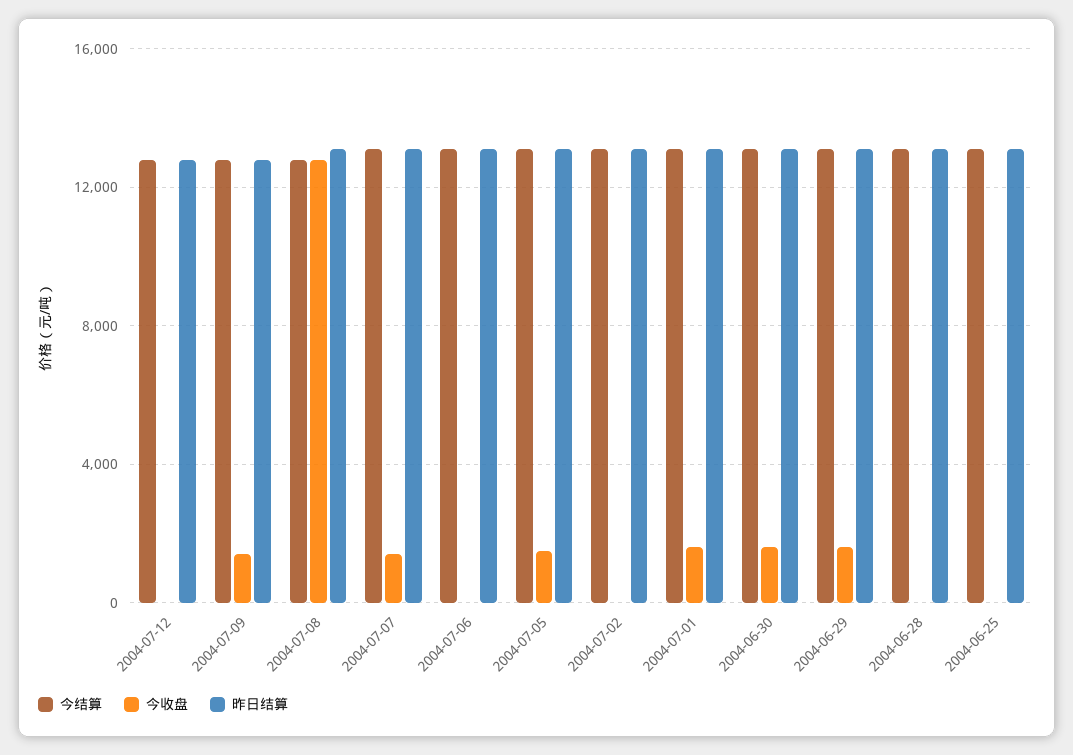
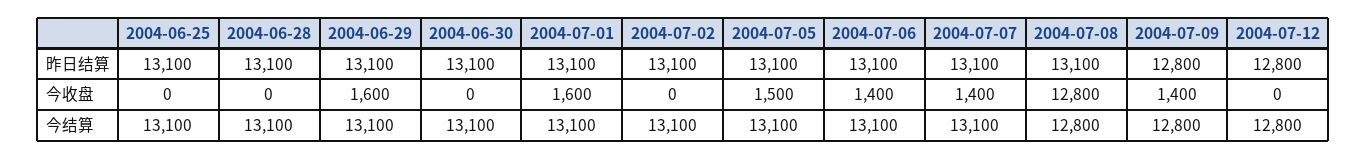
今收盘, 2004-07-06: 0 -> 1400
今收盘, 2004-06-30: 1500 -> 0

